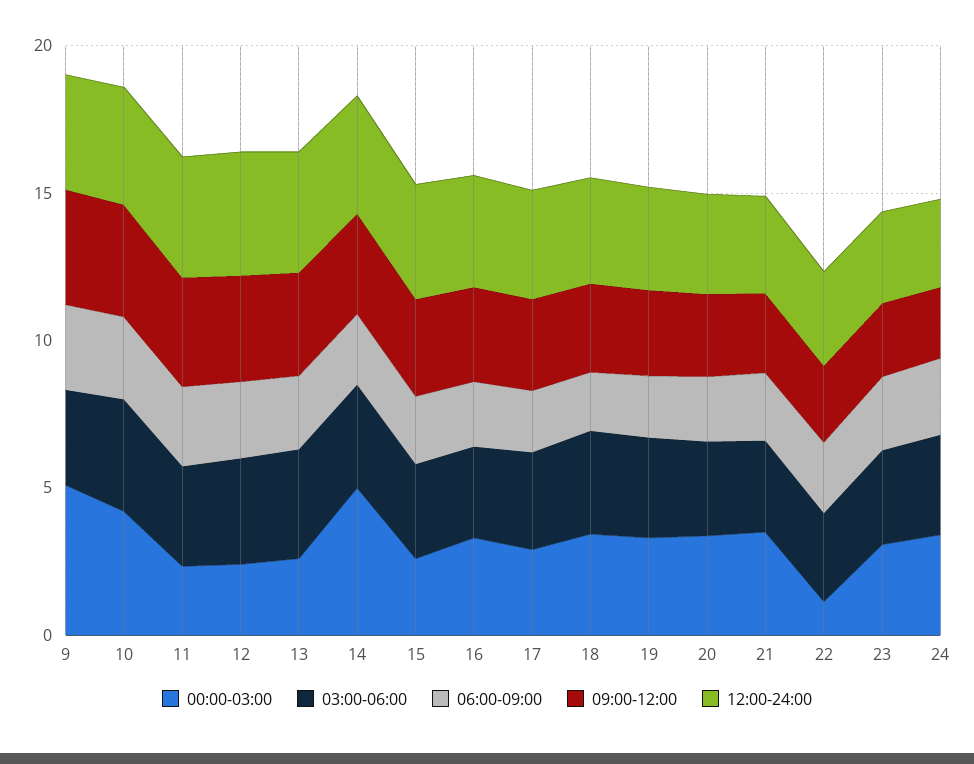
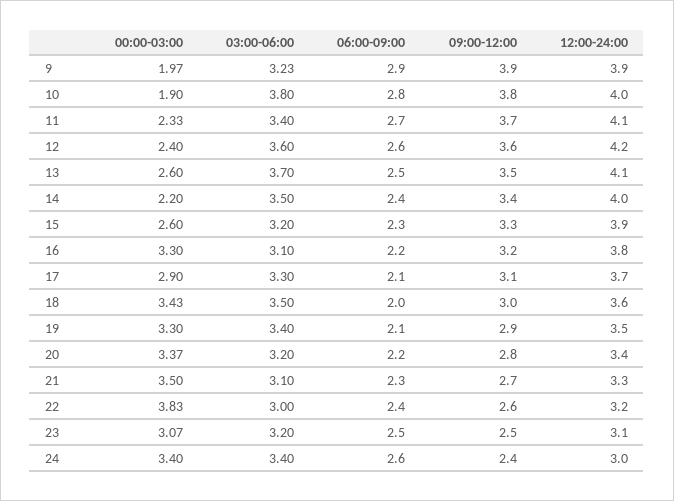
00:00-03:00, 9: 5 -> 1.97
00:00-03:00, 10: 4 -> 1.9
00:00-03:00, 14: 5 -> 2.2
00:00-03:00, 22: 1 -> 3.83

